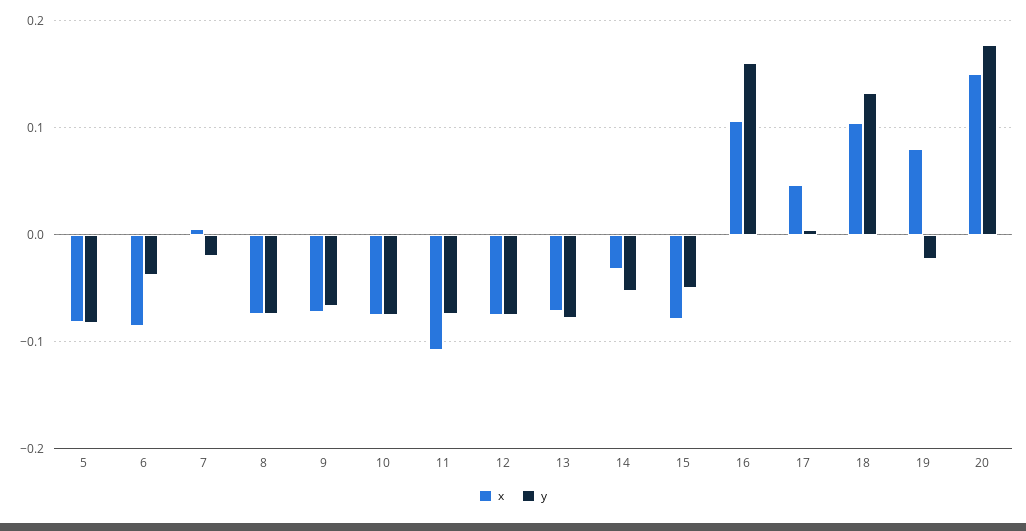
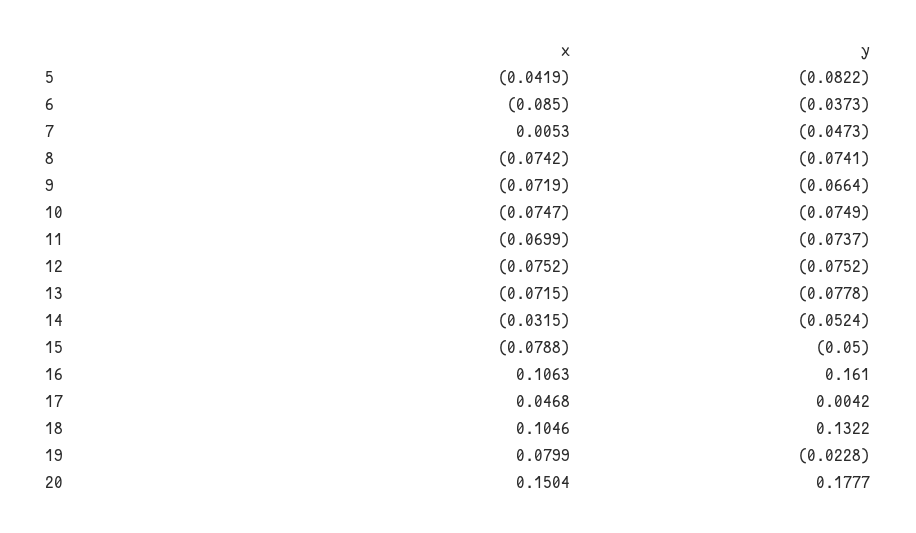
x, 5: -0.08 -> -0.0419
y, 7: -0.02 -> -0.0473
x, 11: -0.11 -> -0.0699

